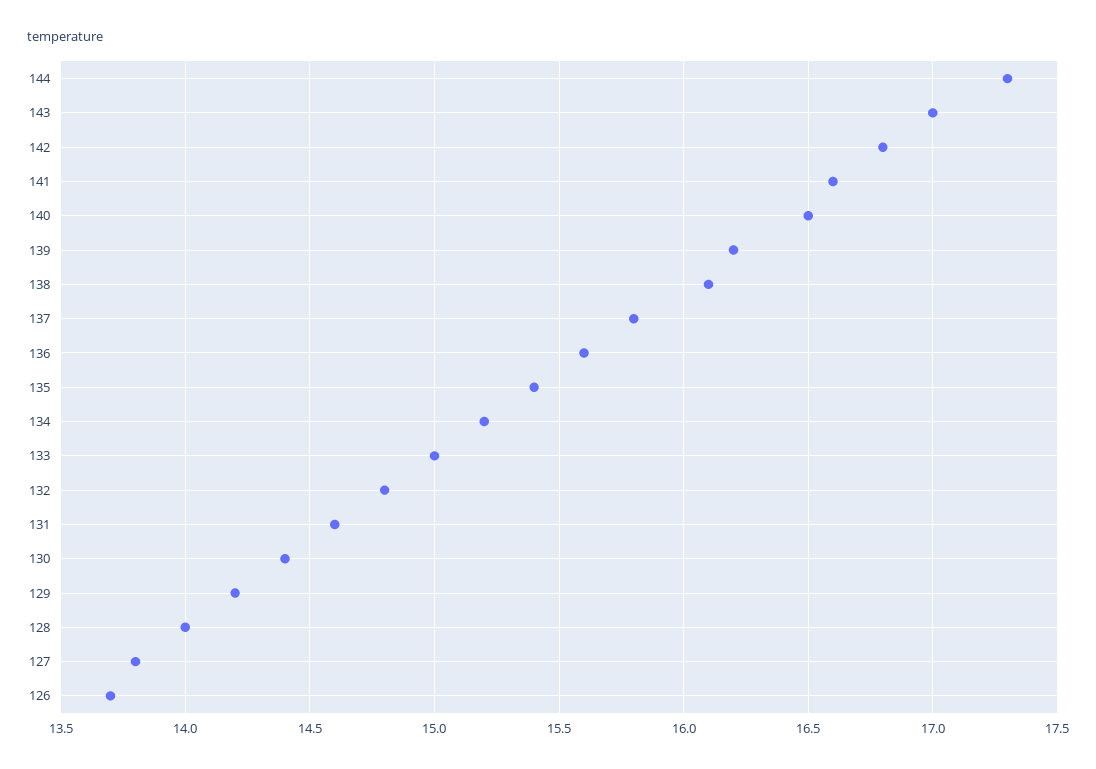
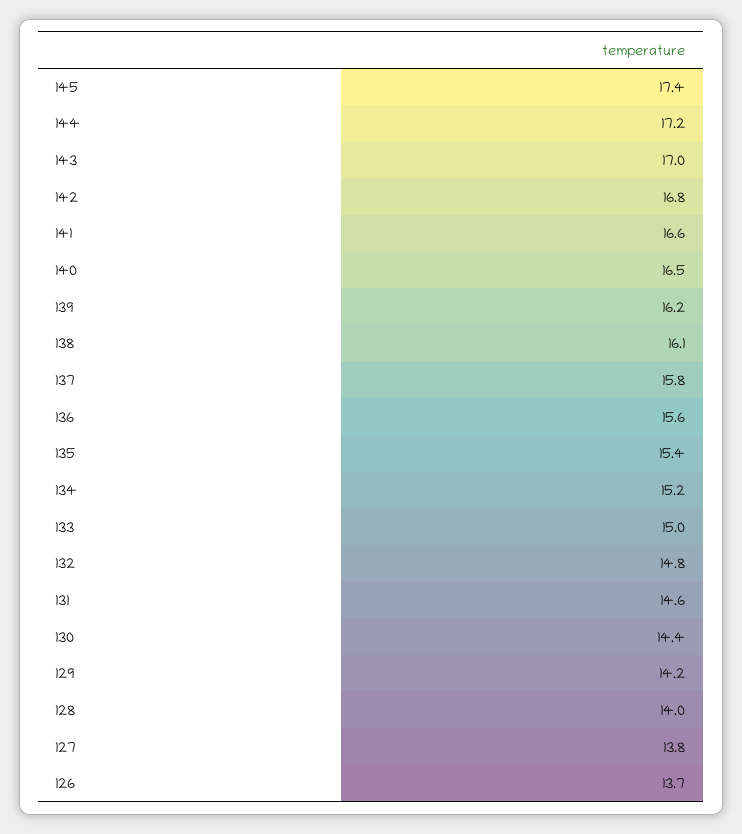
144: 17.3 -> 17.2
145: none -> 17.4

